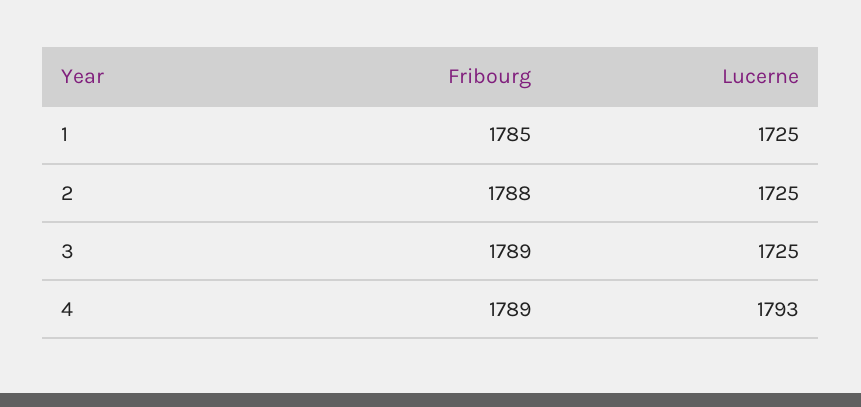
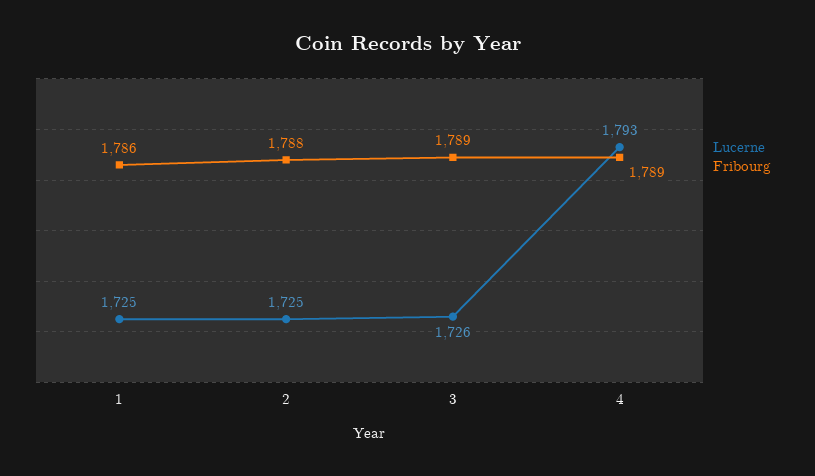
Fribourg, 1: 1785 -> 1786
Lucerne, 3: 1725 -> 1726

